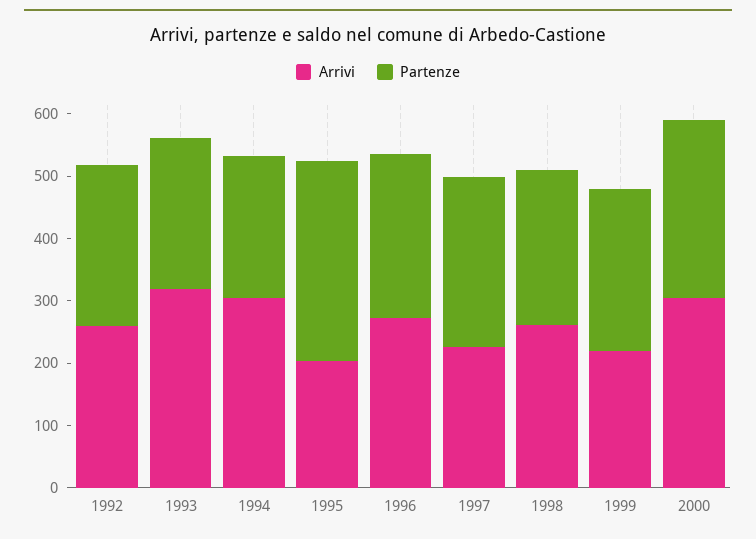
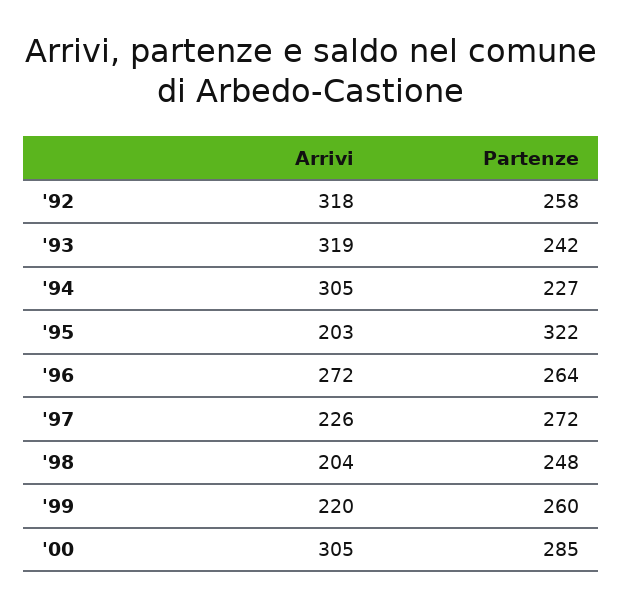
Arrivi, 1992: 260 -> 318
Arrivi, 1998: 260 -> 204

